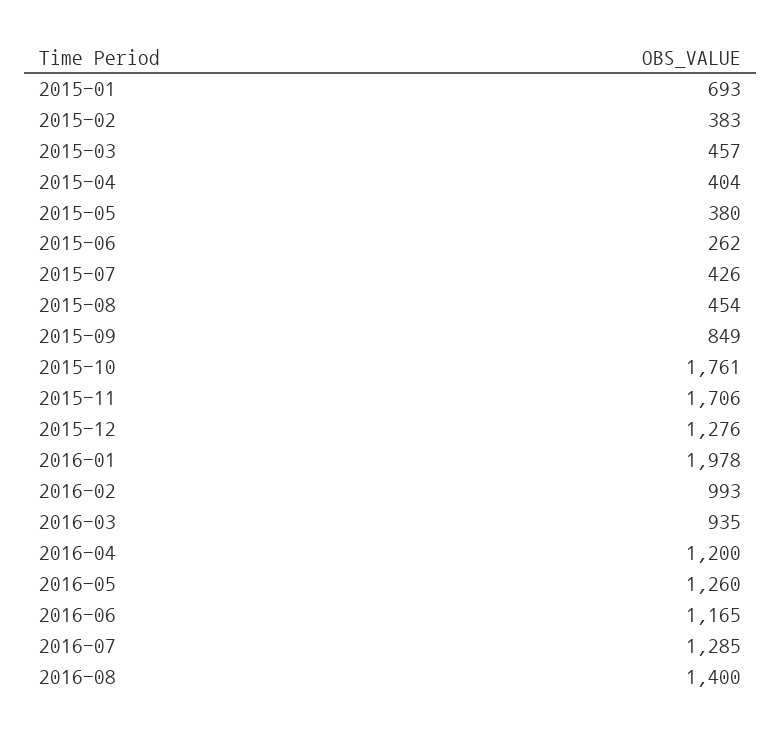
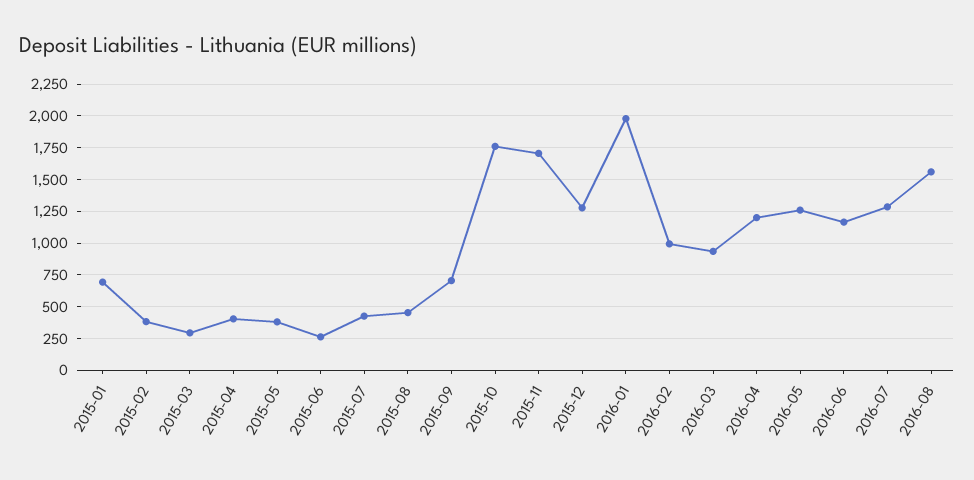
2015-03: 457 -> 300
2015-09: 849 -> 700
2016-08: 1400 -> 1550

